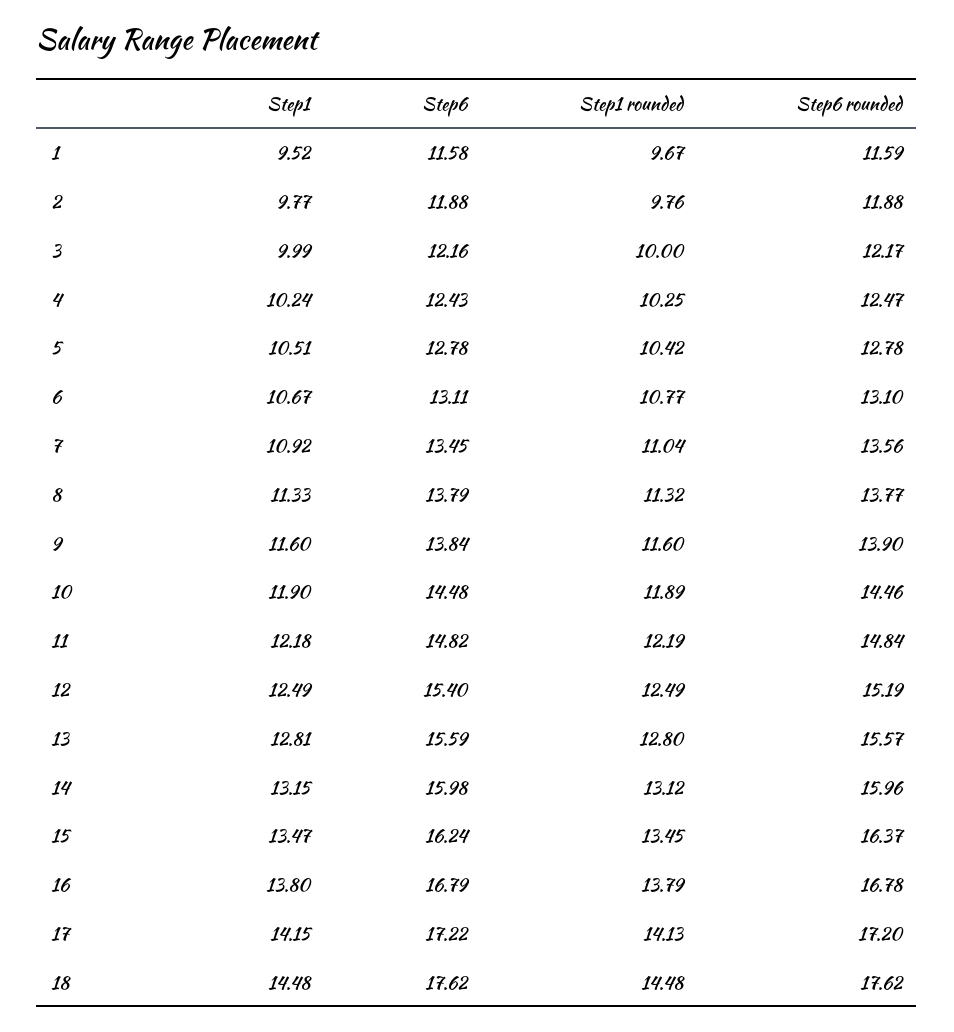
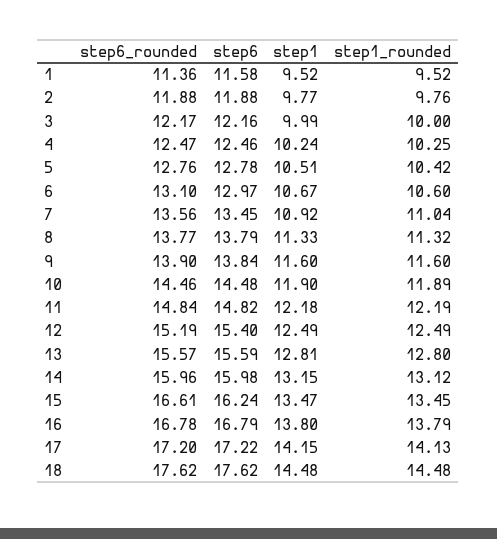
Step1 rounded, 1: 9.67 -> 9.52
Step6 rounded, 1: 11.59 -> 11.36
Step6, 4: 12.43 -> 12.46
Step6 rounded, 5: 12.78 -> 12.76
Step6, 6: 13.11 -> 12.97
Step1 rounded, 6: 10.77 -> 10.6
Step6 rounded, 15: 16.37 -> 16.61

